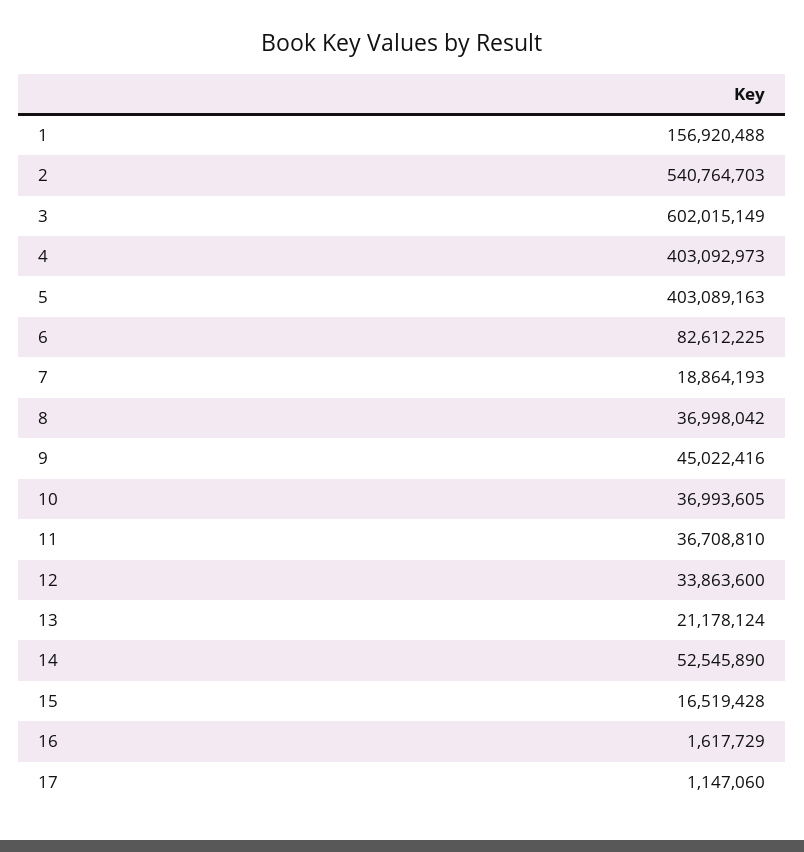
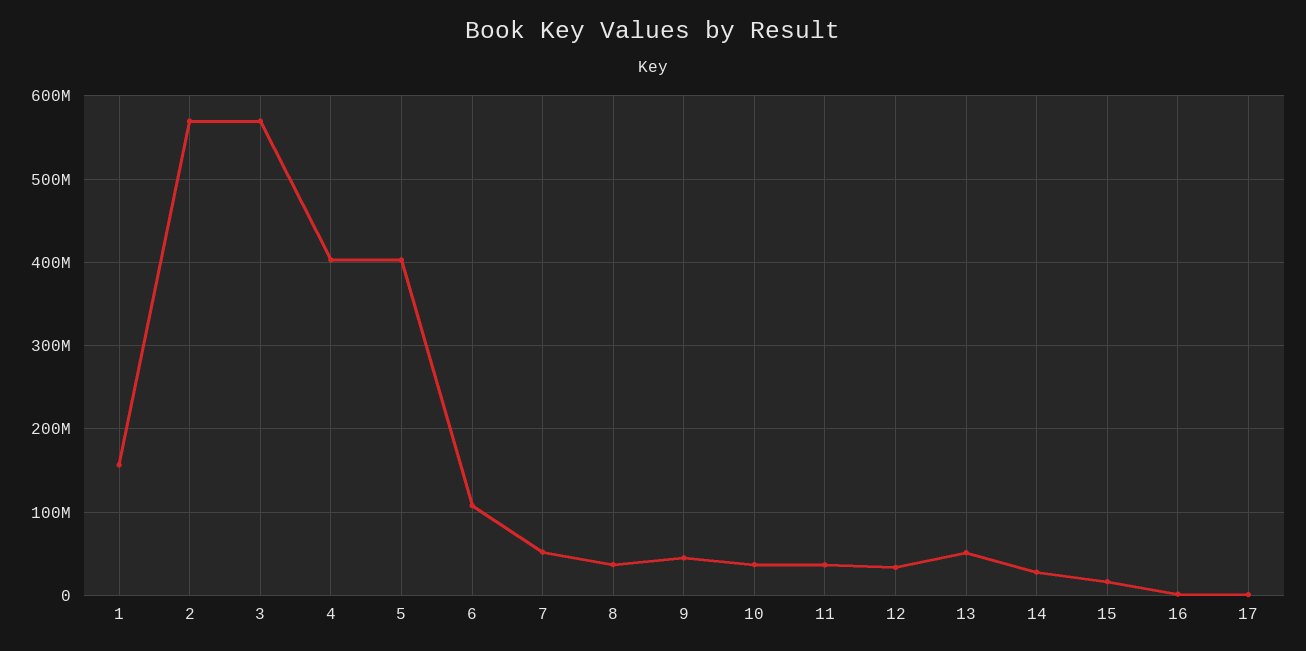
2: 540764703 -> 570000000
3: 602015149 -> 570000000
6: 82612225 -> 110000000
7: 18864193 -> 50000000
13: 21178124 -> 50000000
14: 52545890 -> 30000000

